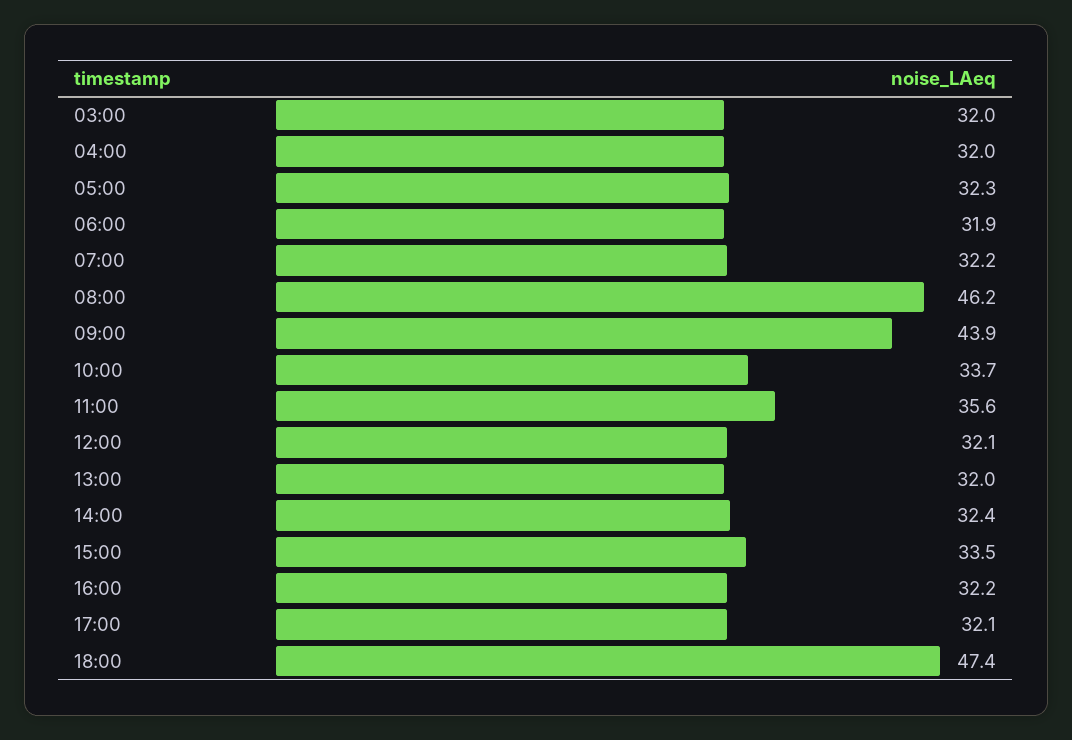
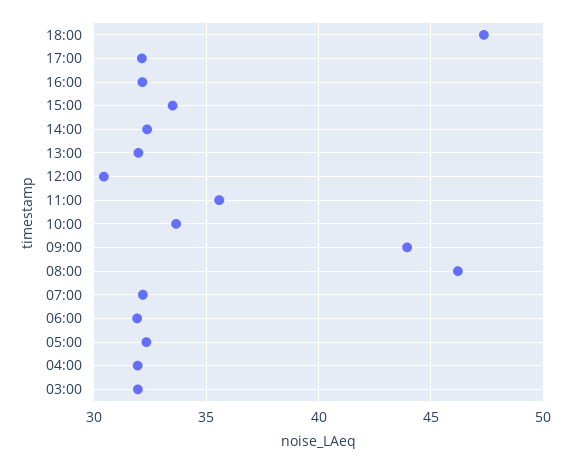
12:00: 32.1 -> 30.5

